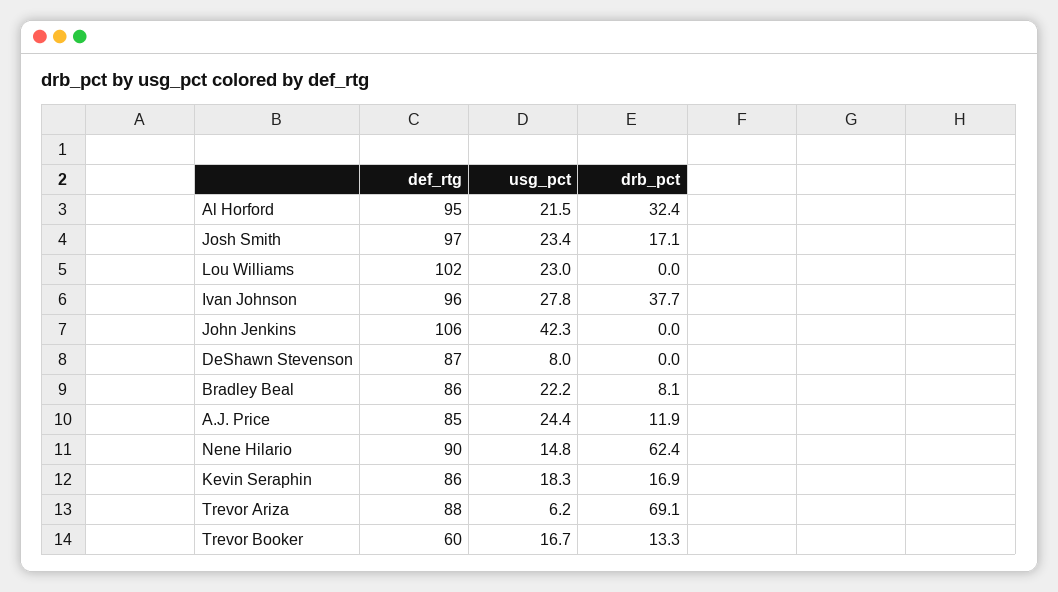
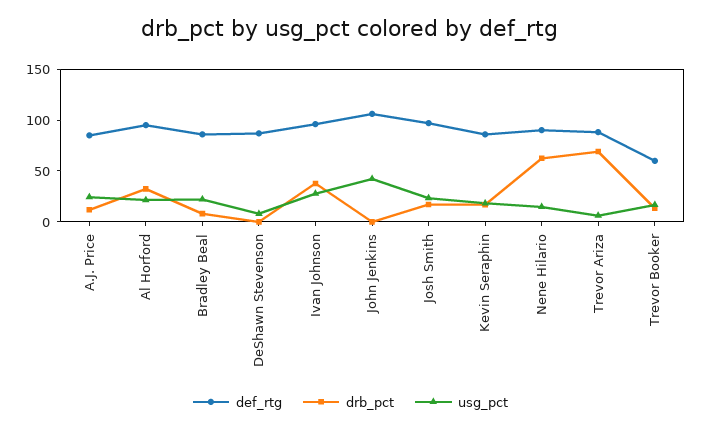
def_rtg, Lou Williams: 102 -> none
usg_pct, Lou Williams: 23 -> none
drb_pct, Lou Williams: 0 -> none

